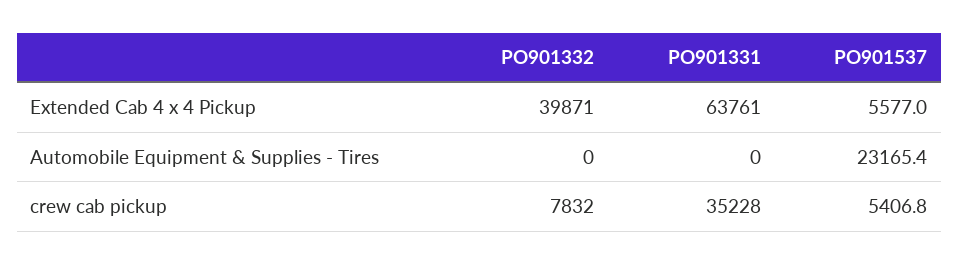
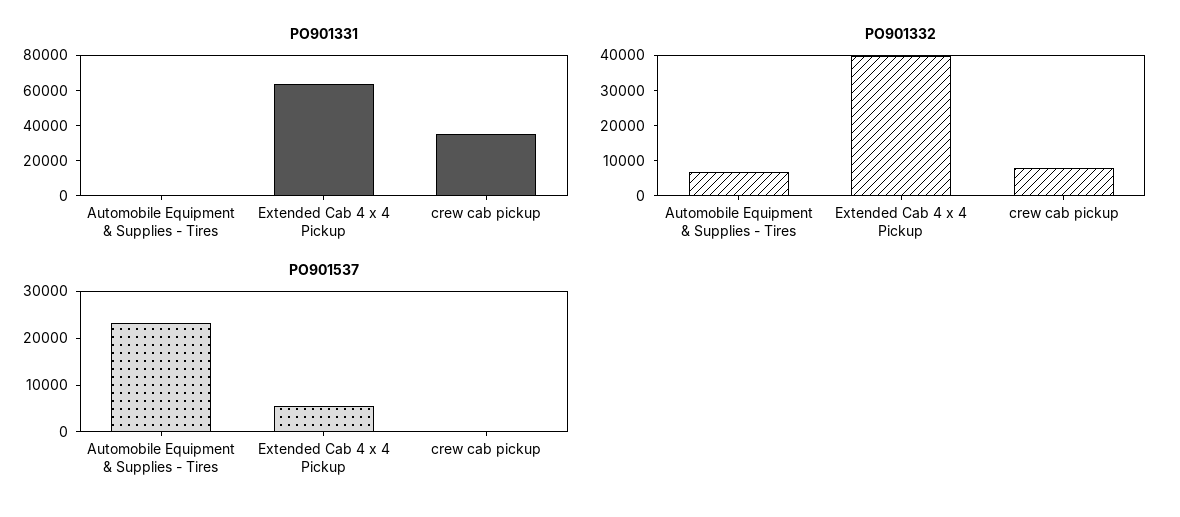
PO901332, Automobile Equipment & Supplies - Tires: 0 -> 7500
PO901537, crew cab pickup: 5406.8 -> 0

